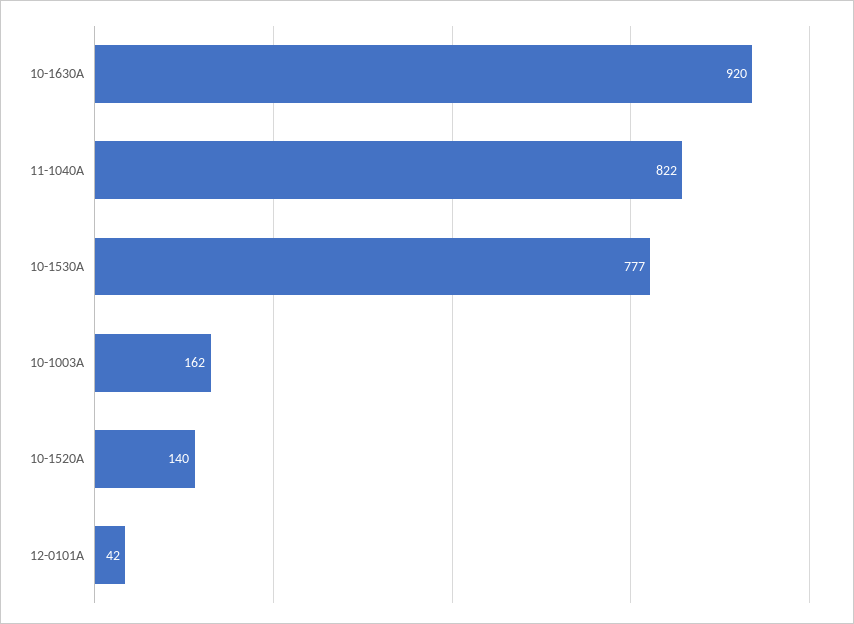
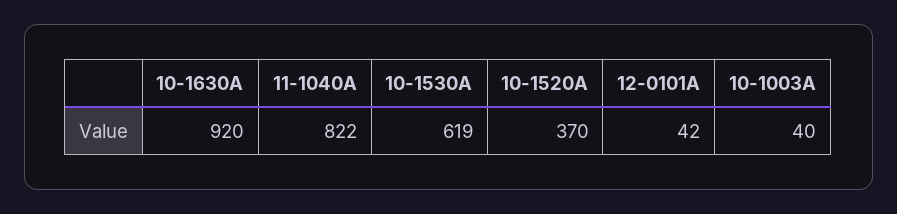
10-1530A: 777 -> 619
10-1003A: 162 -> 40
10-1520A: 140 -> 370

